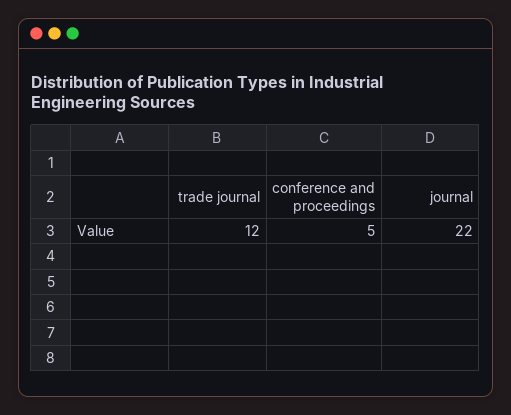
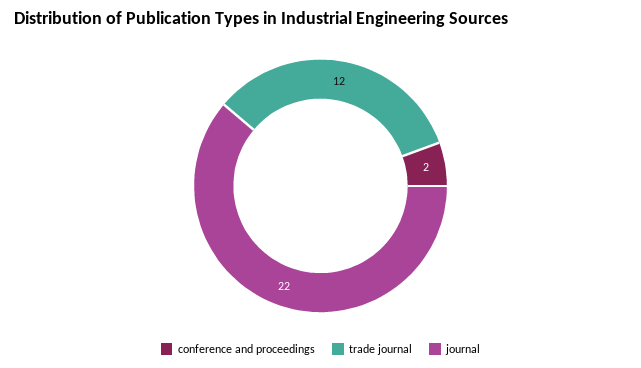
conference and proceedings: 5 -> 2

